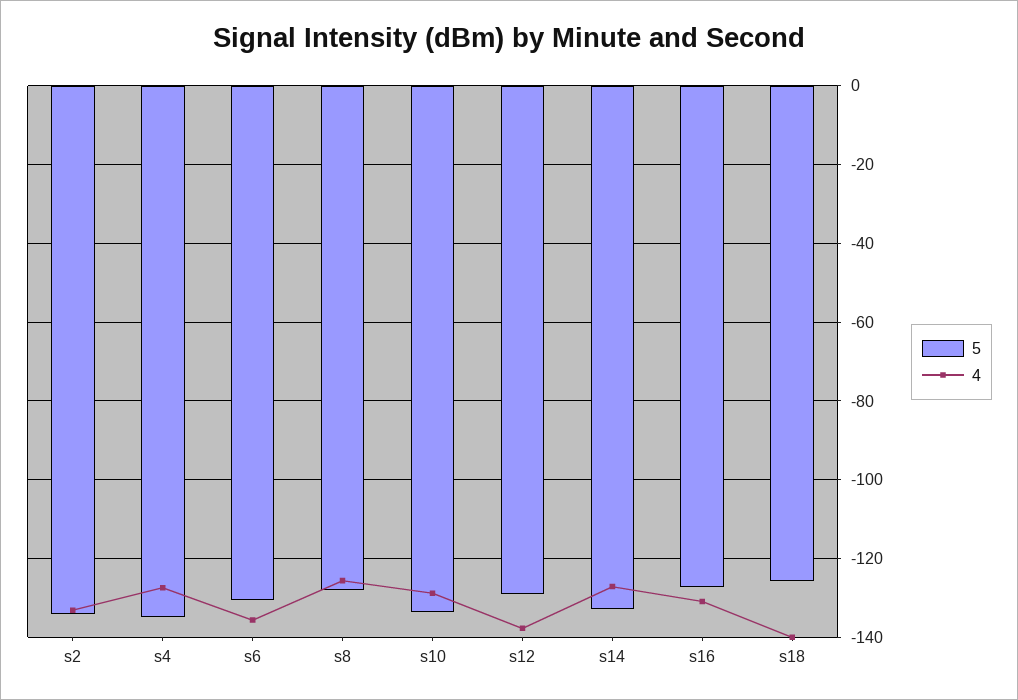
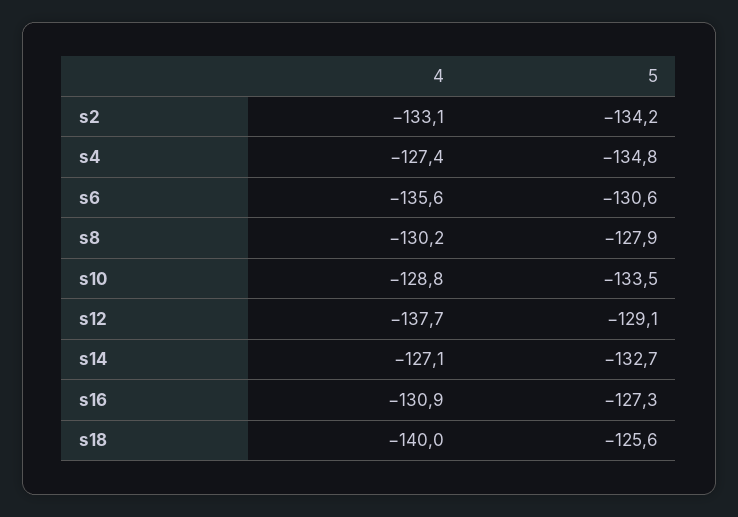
4, s8: -126 -> -130.2

